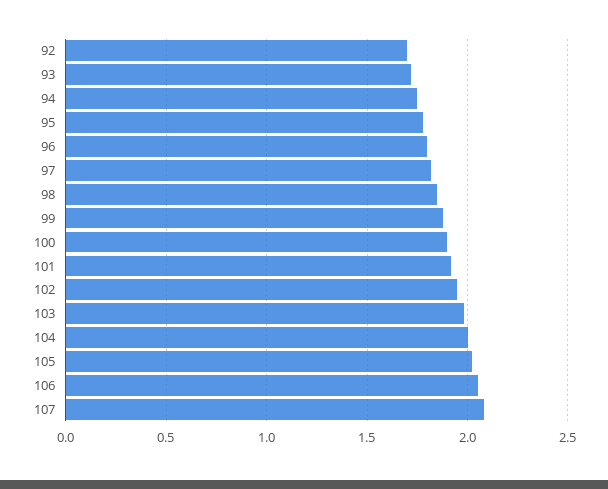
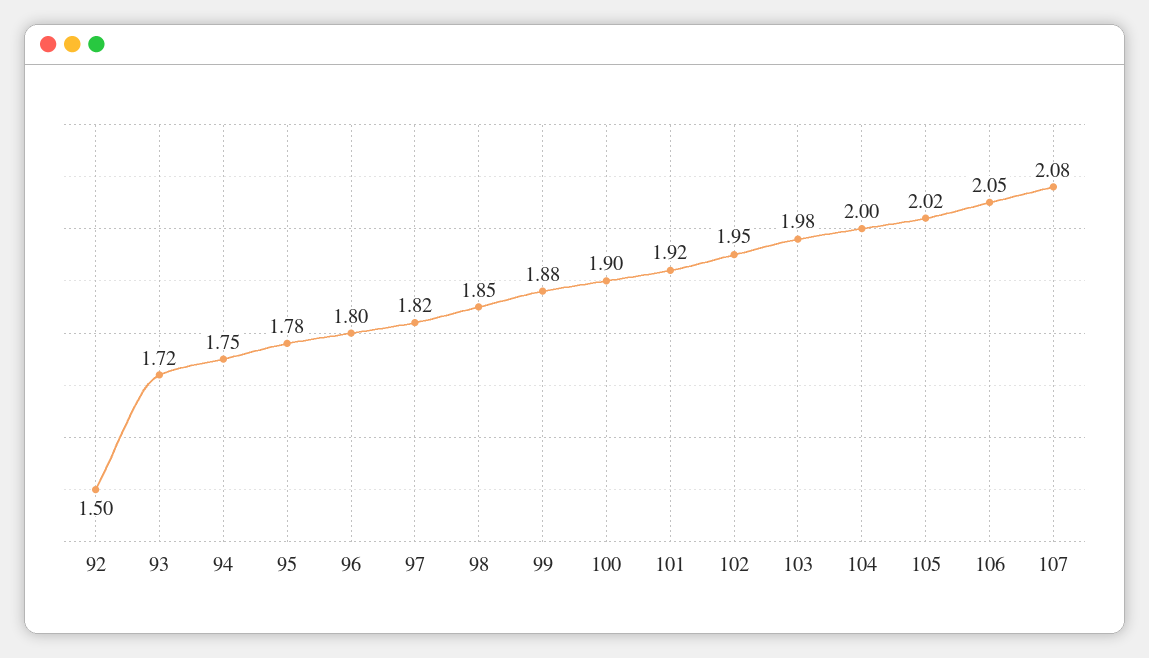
92: 1.7 -> 1.5

